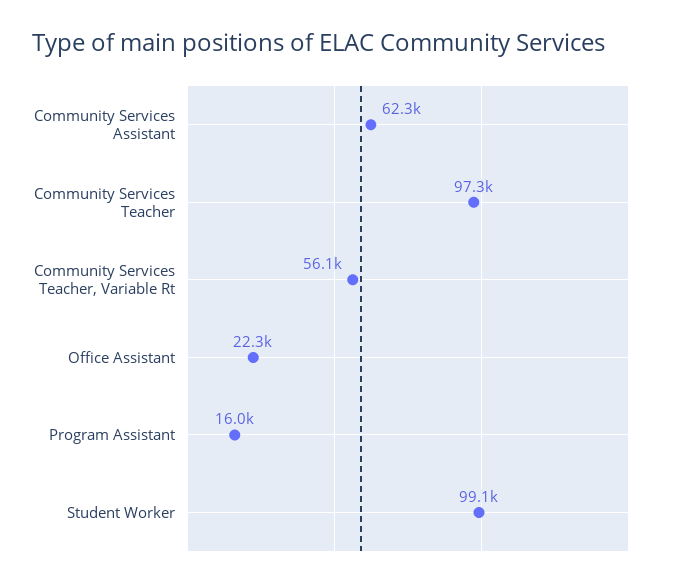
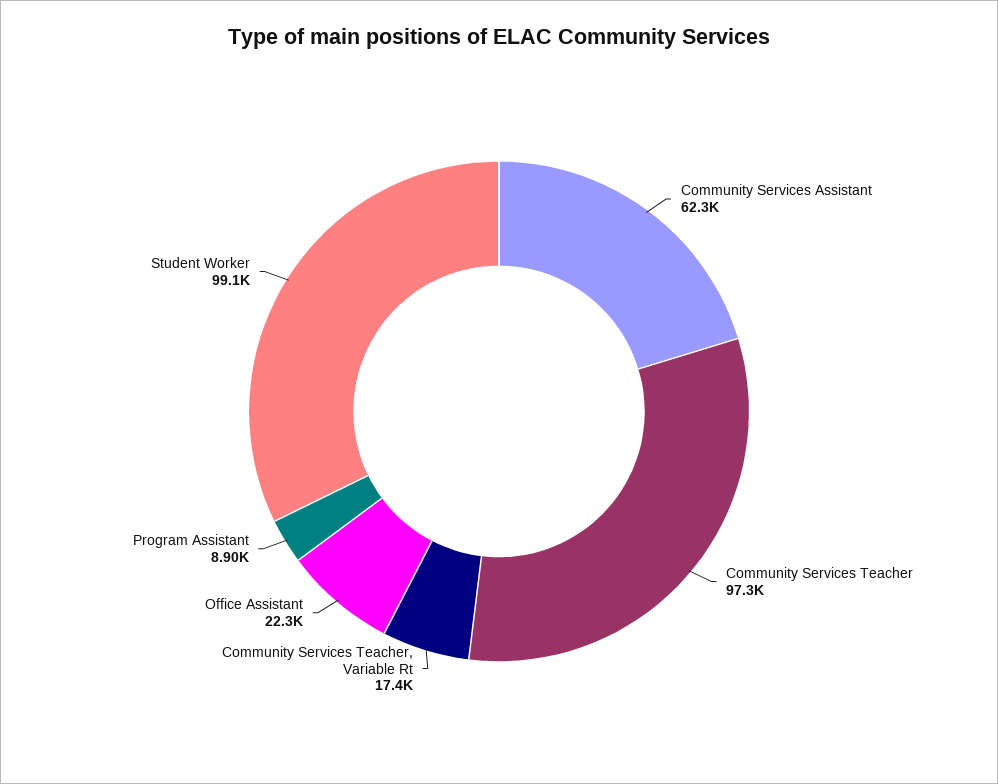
Community Services Teacher, Variable Rt: 56100 -> 17400
Program Assistant: 16000 -> 8900

